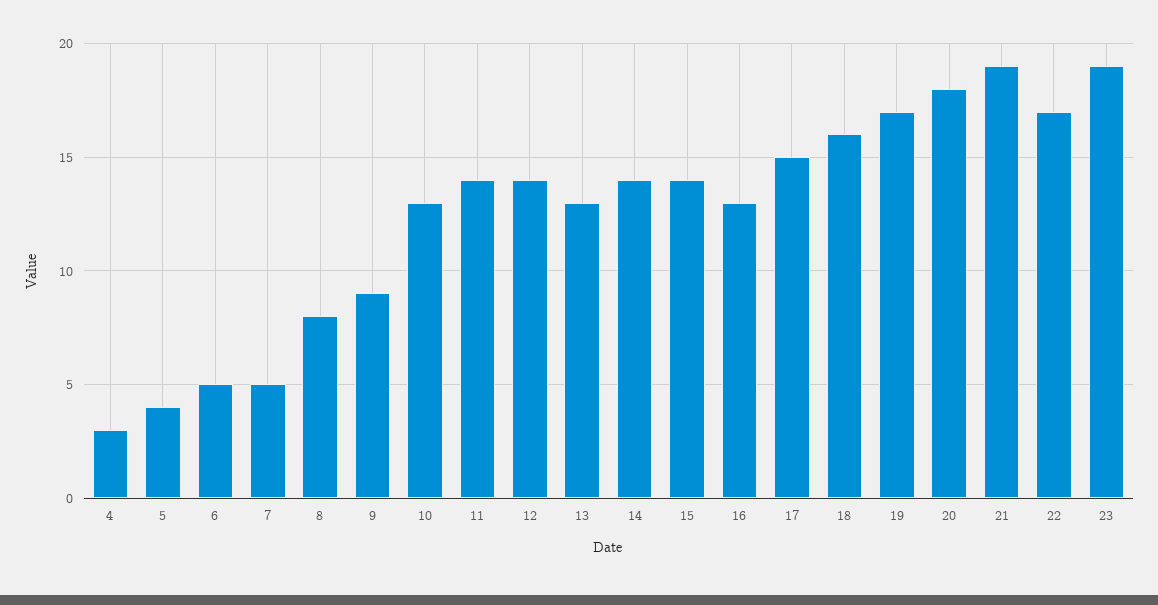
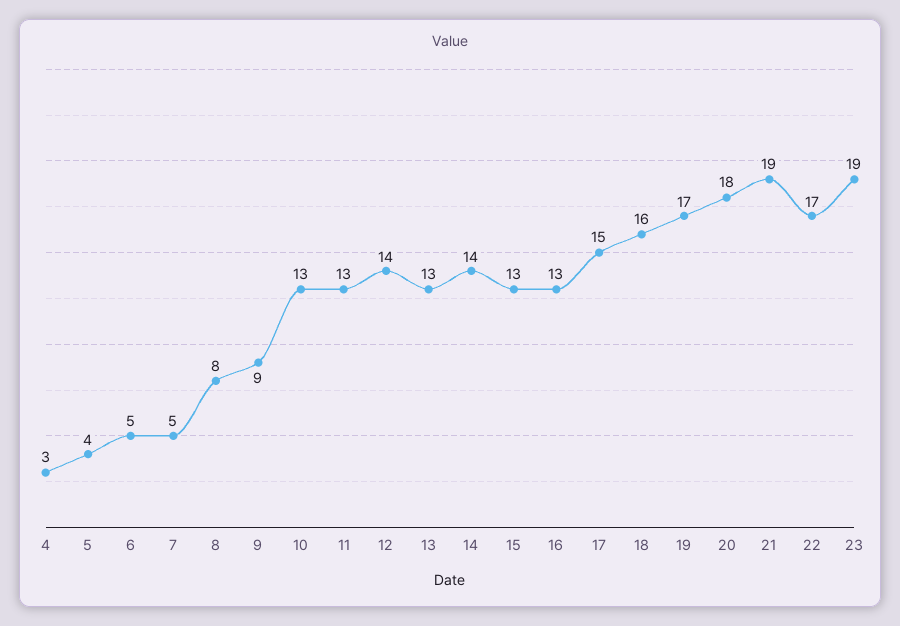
11: 14 -> 13
15: 14 -> 13

